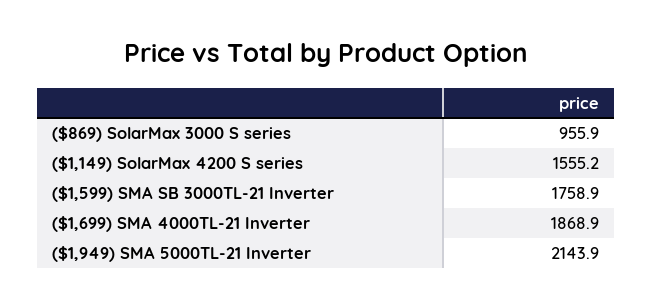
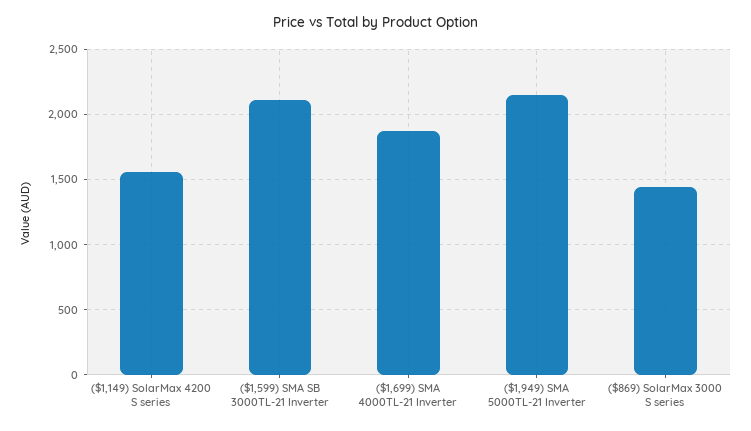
($869) SolarMax 3000 S series: 955.9 -> 1450
($1,599) SMA SB 3000TL-21 Inverter: 1758.9 -> 2100

